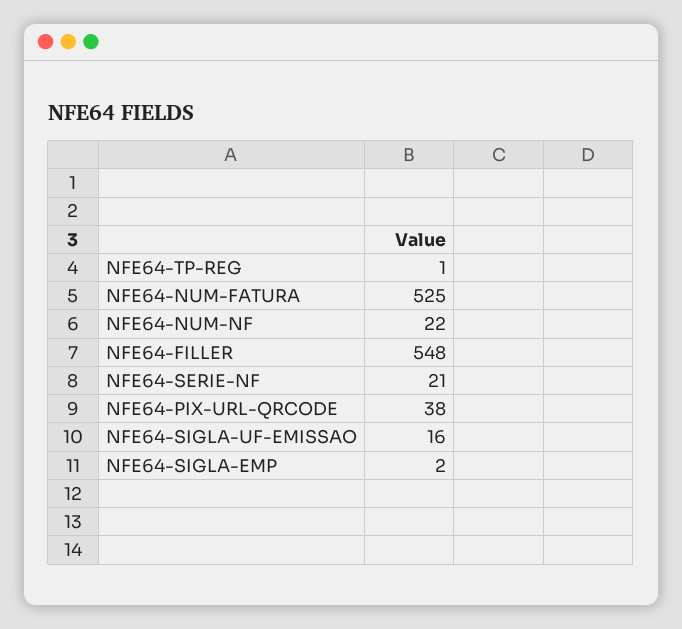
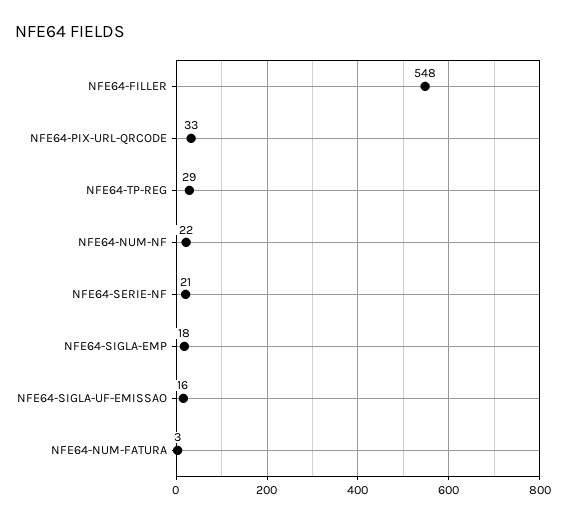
NFE64-TP-REG: 1 -> 29
NFE64-NUM-FATURA: 525 -> 3
NFE64-PIX-URL-QRCODE: 38 -> 33
NFE64-SIGLA-EMP: 2 -> 18

